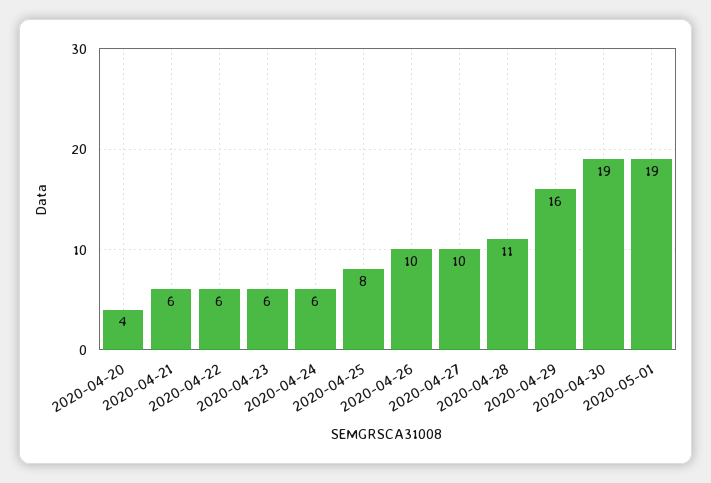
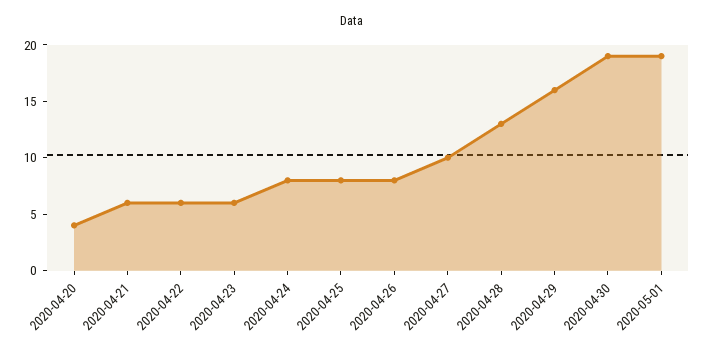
2020-04-24: 6 -> 8
2020-04-26: 10 -> 8
2020-04-28: 11 -> 13

